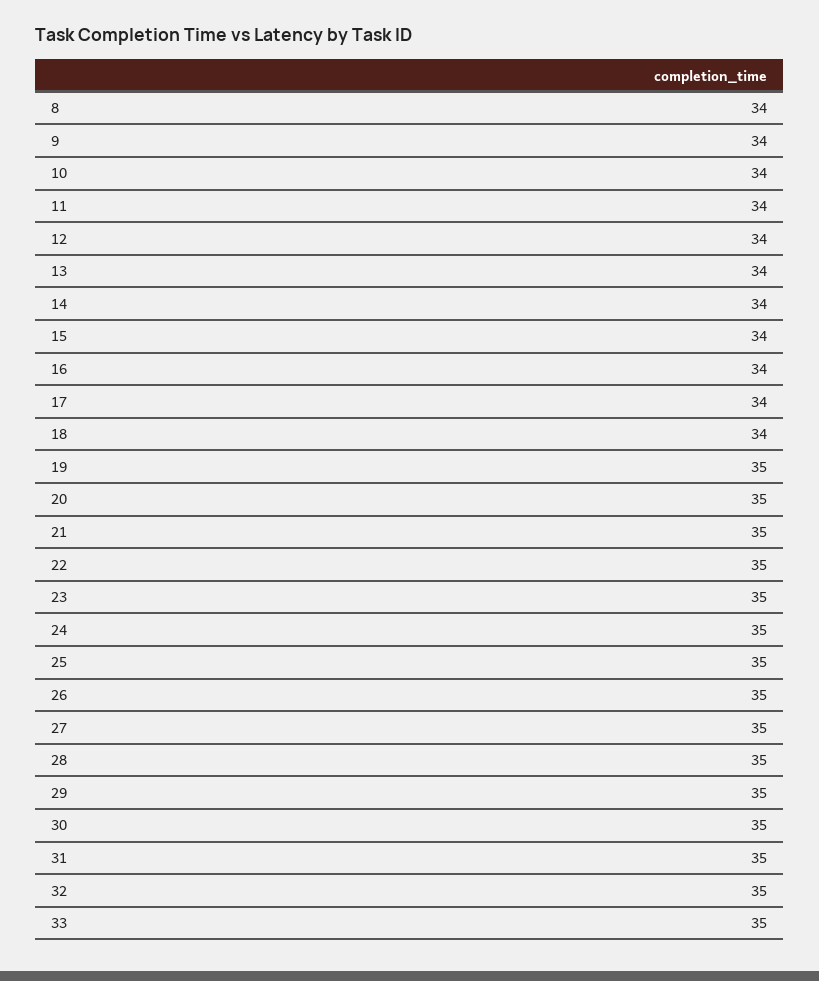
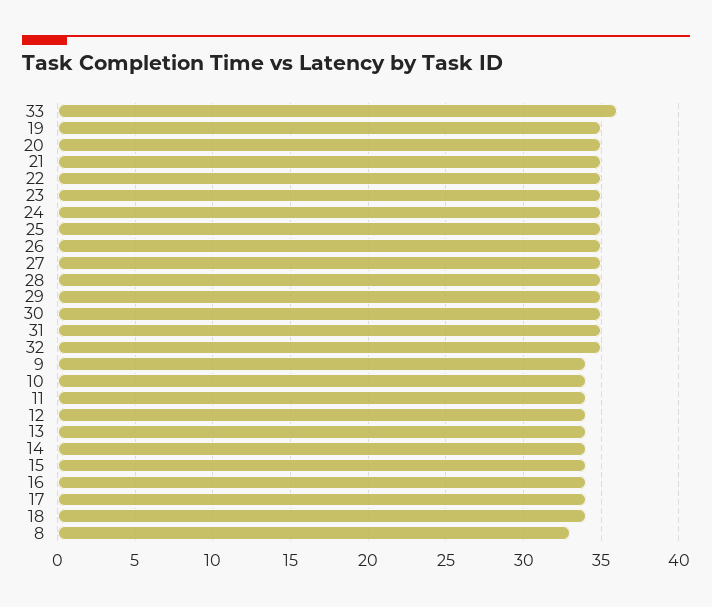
8: 34 -> 33
33: 35 -> 36

